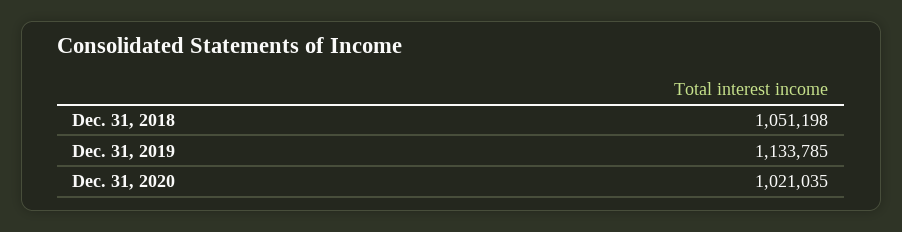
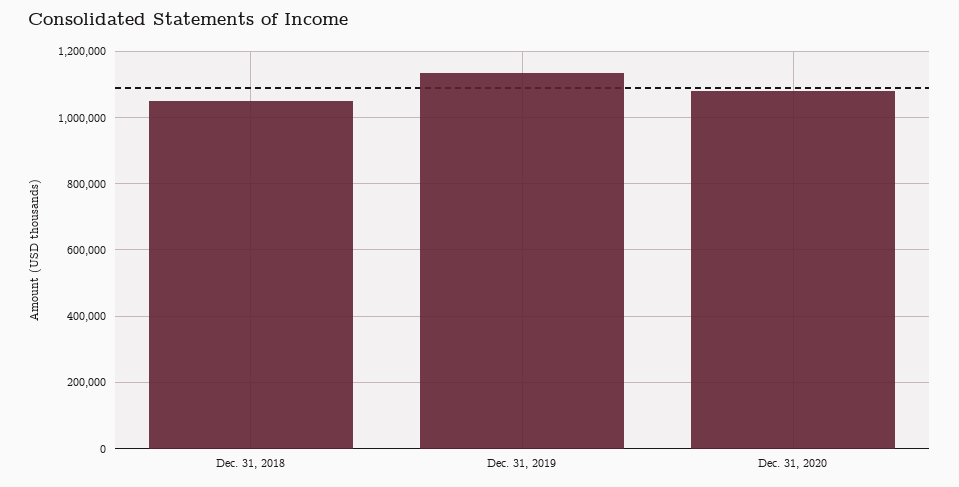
Dec. 31, 2020: 1021035 -> 1080000

